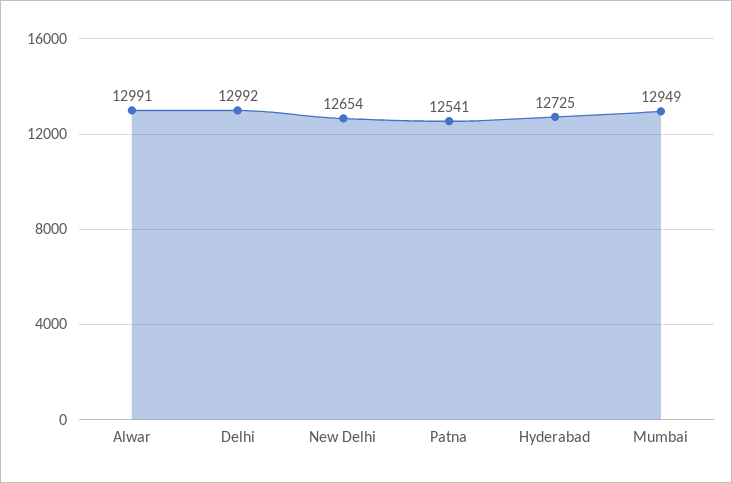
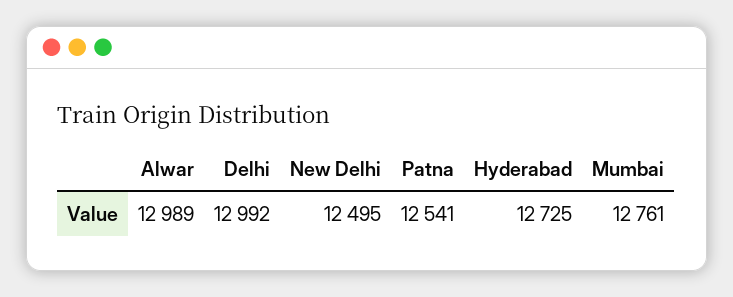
Alwar: 12991 -> 12989
New Delhi: 12654 -> 12495
Mumbai: 12949 -> 12761

